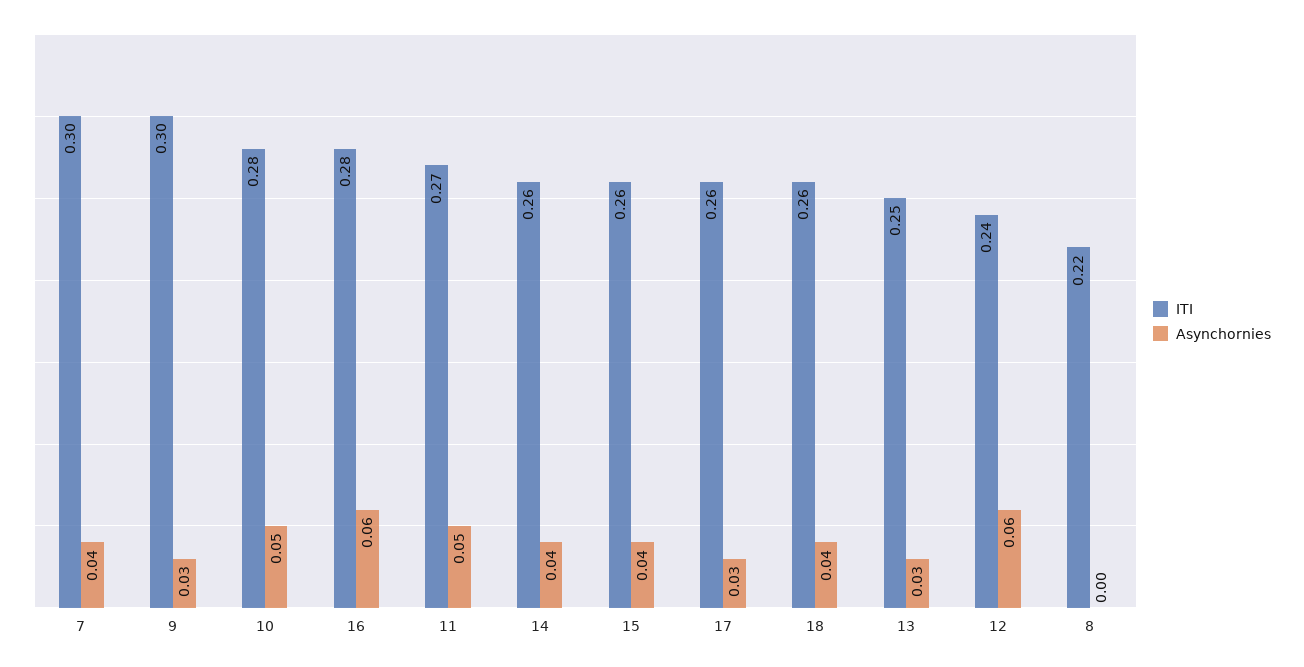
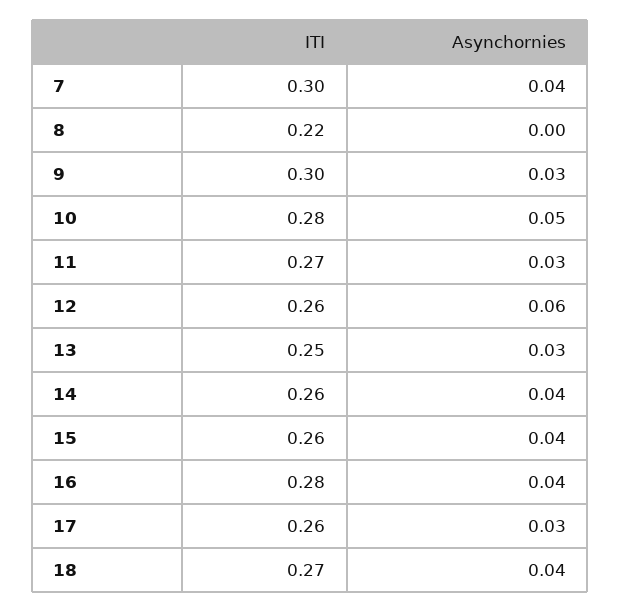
Asynchornies, 16: 0.06 -> 0.04
Asynchornies, 11: 0.05 -> 0.03
ITI, 18: 0.26 -> 0.27
ITI, 12: 0.24 -> 0.26

